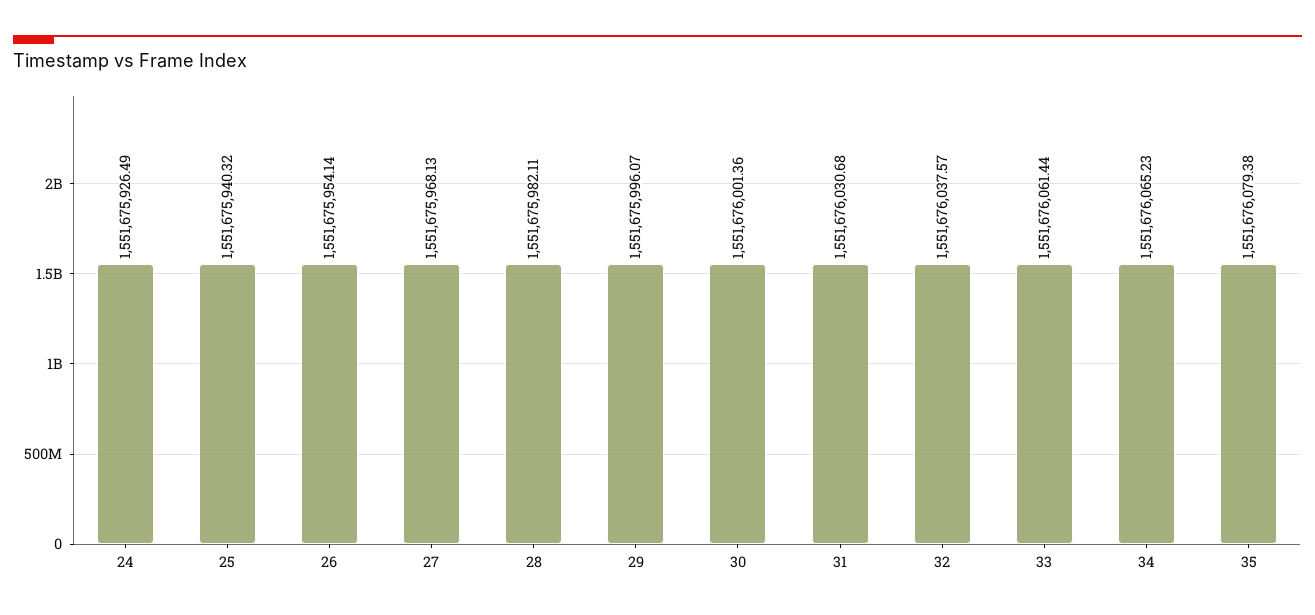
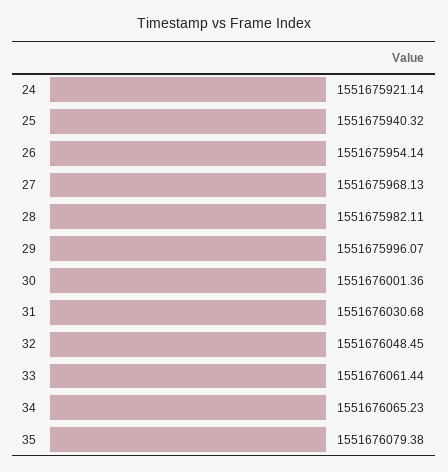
24: 1551675926.49 -> 1551675921.14
32: 1551676037.57 -> 1551676048.45

